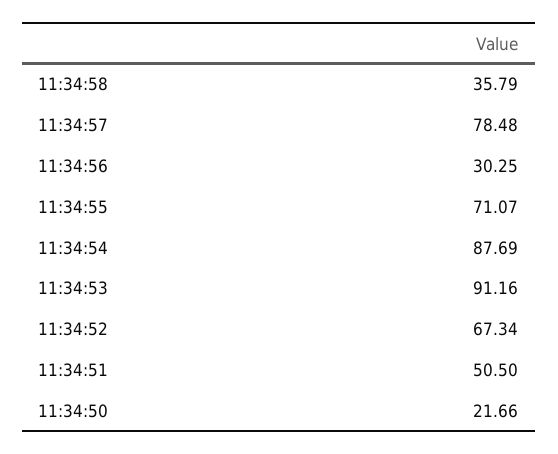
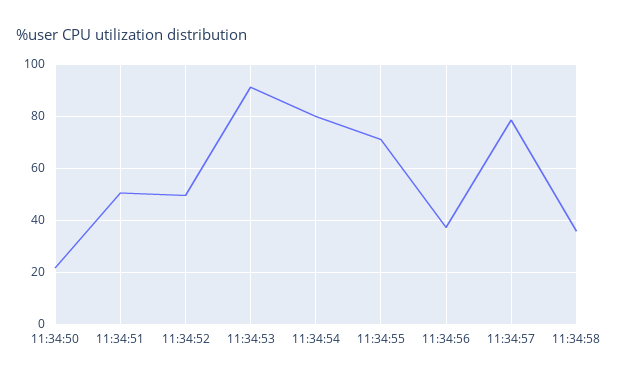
11:34:56: 30.25 -> 37.5
11:34:54: 87.69 -> 80
11:34:52: 67.34 -> 50

